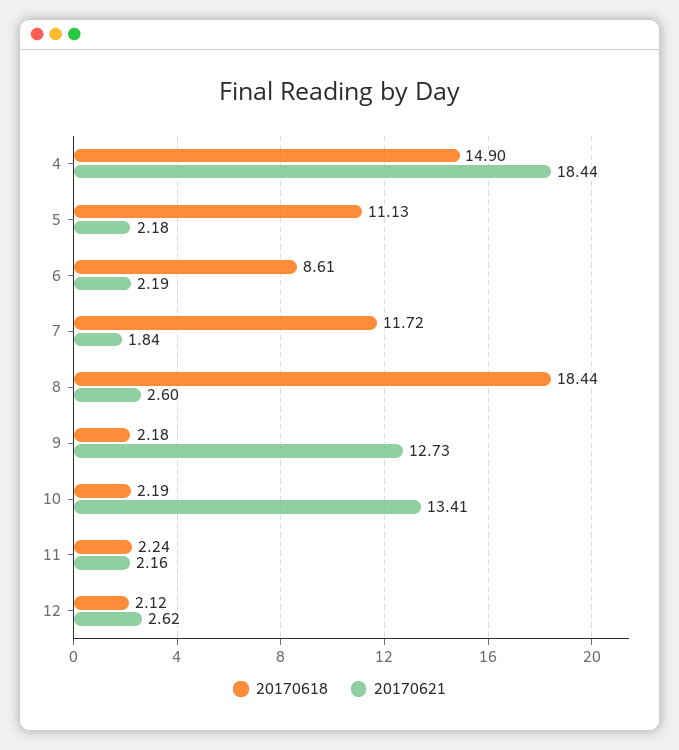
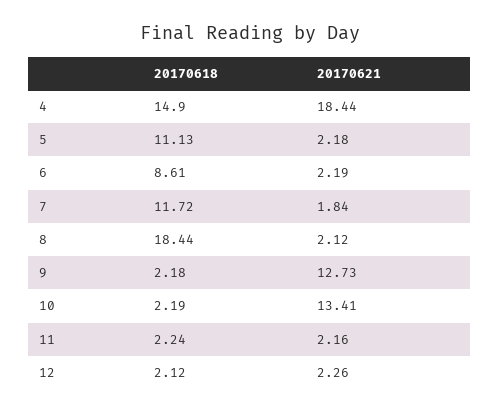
20170621, 8: 2.6 -> 2.12
20170621, 12: 2.62 -> 2.26

